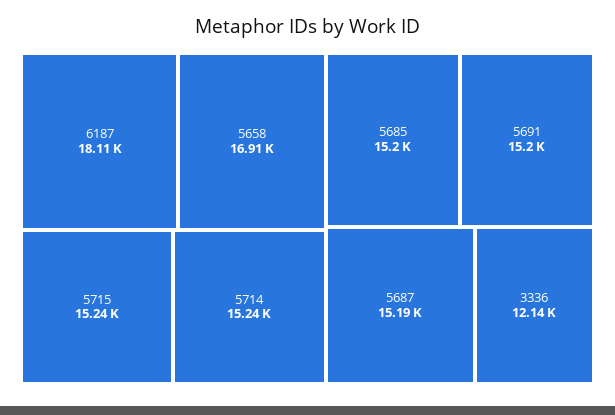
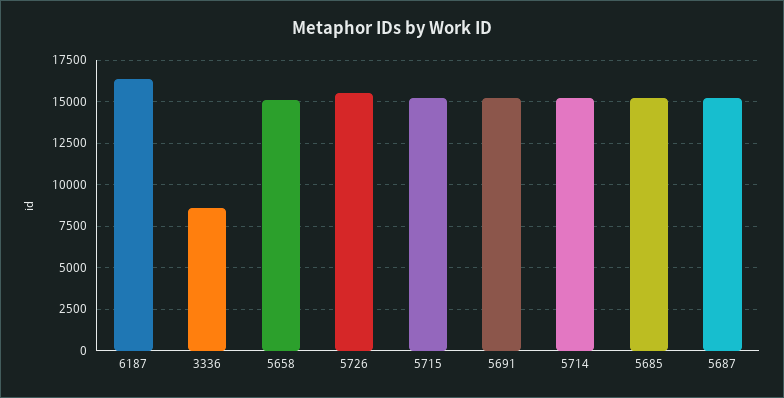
6187: 18110 -> 16500
5658: 16910 -> 15000
3336: 12140 -> 8500
5726: none -> 15500

